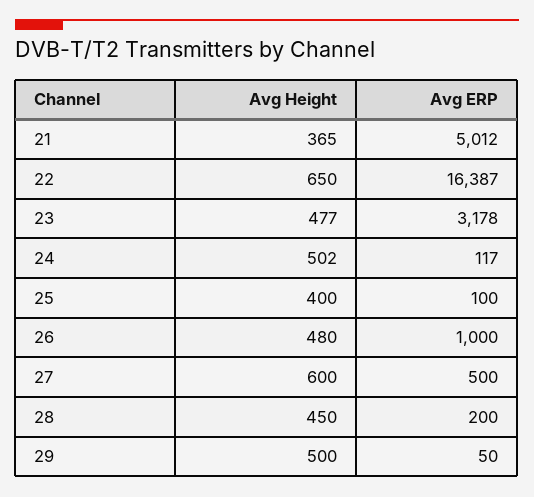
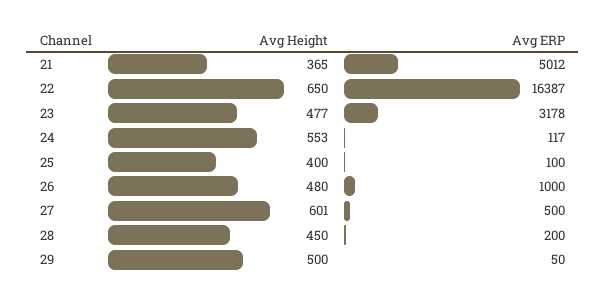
Avg Height, 24: 502 -> 553
Avg Height, 27: 600 -> 601

